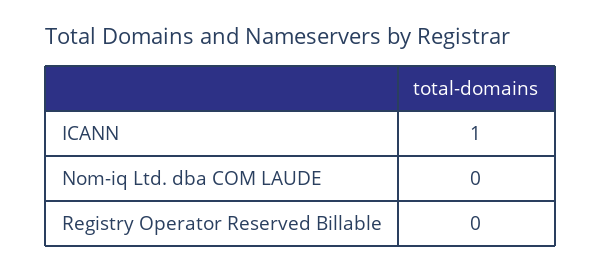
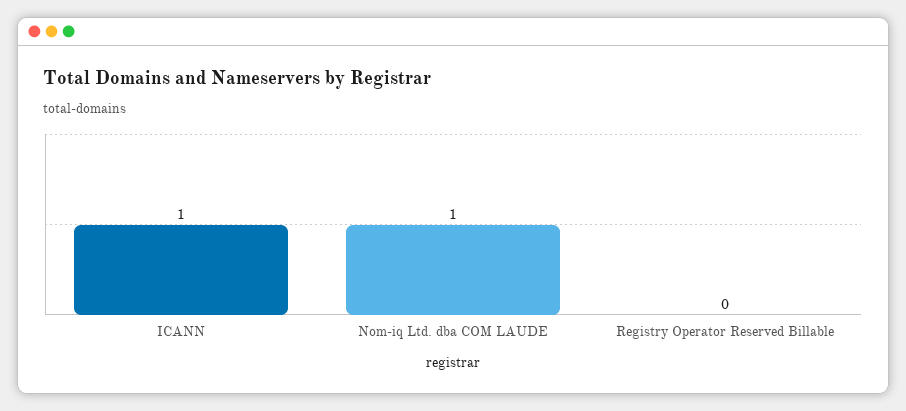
Nom-iq Ltd. dba COM LAUDE: 0 -> 1

